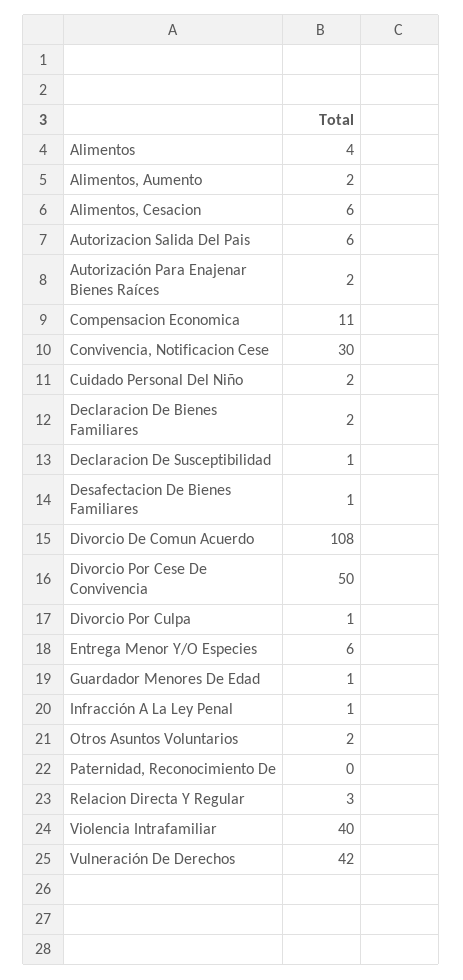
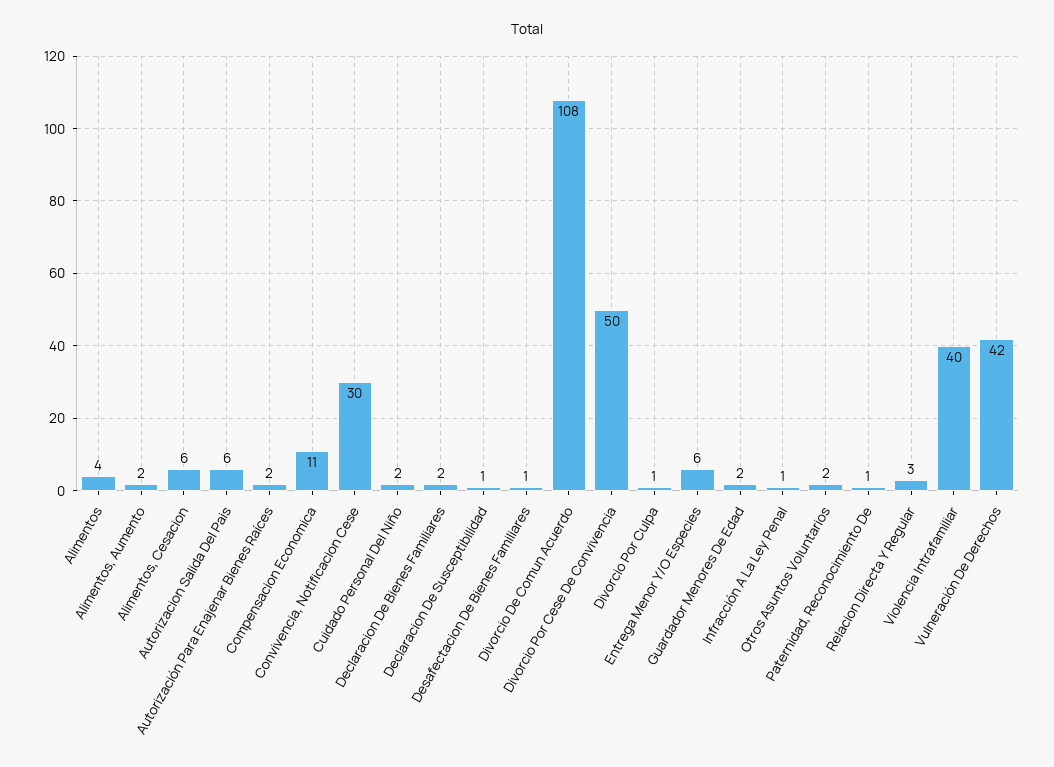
Guardador Menores De Edad: 1 -> 2
Paternidad, Reconocimiento De: 0 -> 1

